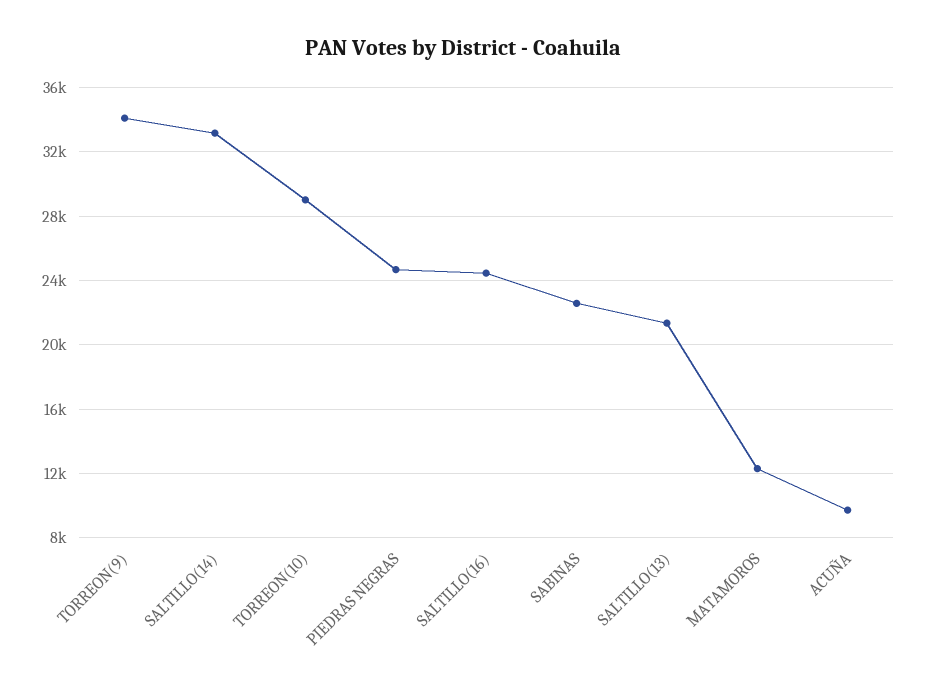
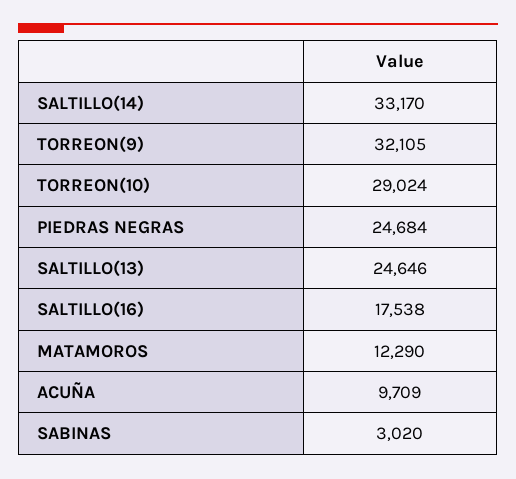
TORREON(9): 34000 -> 32105
SALTILLO(16): 24500 -> 17538
SABINAS: 22500 -> 3020
SALTILLO(13): 21500 -> 24646

